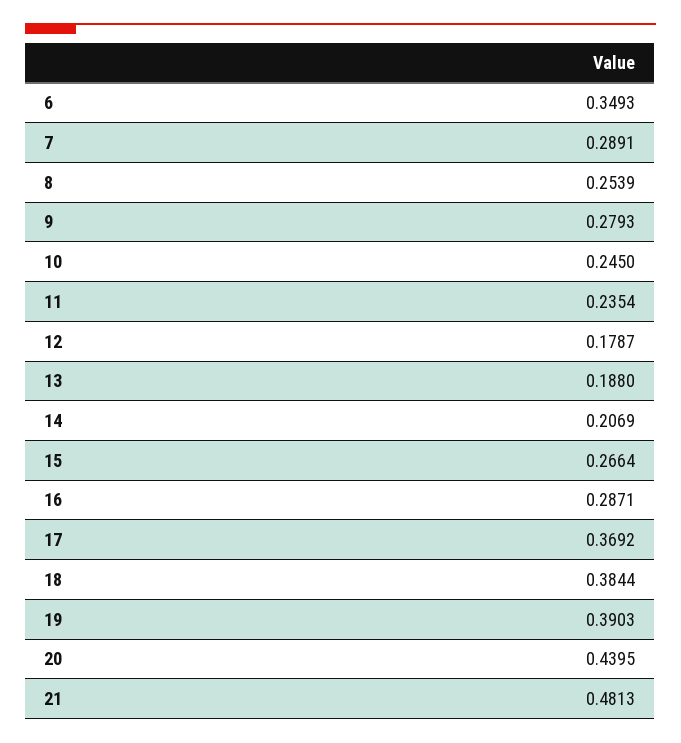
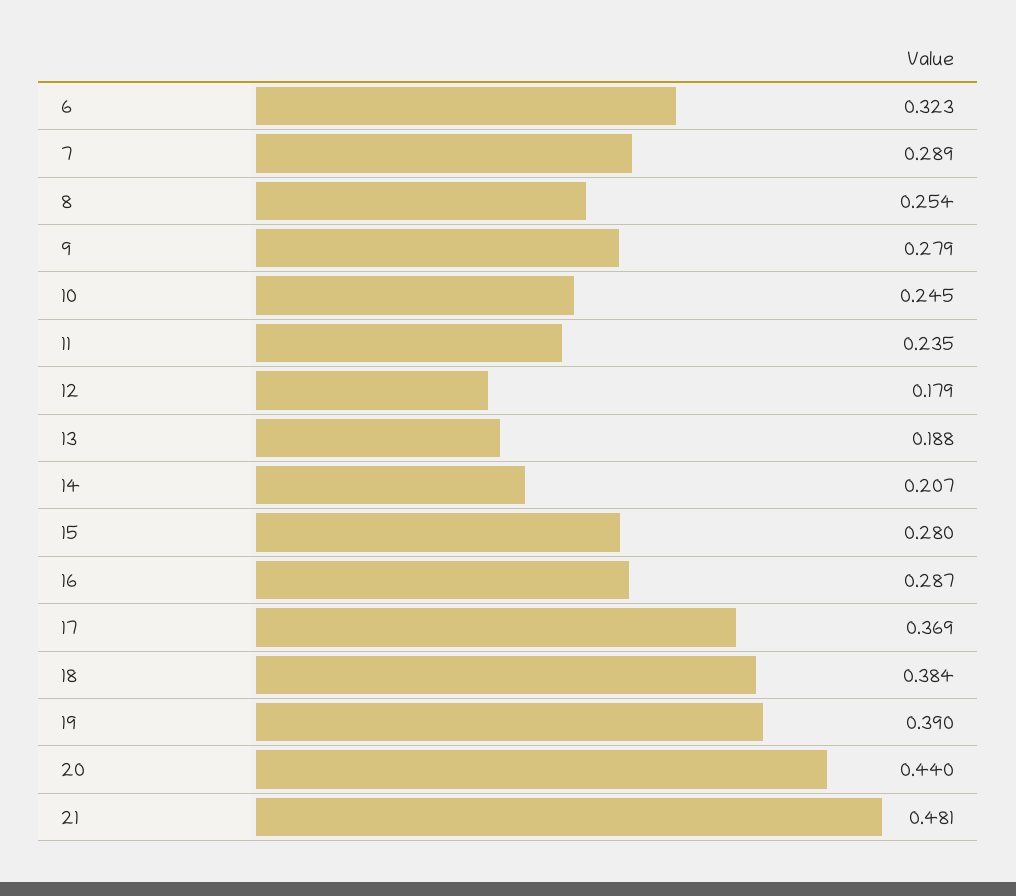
6: 0.3493 -> 0.323
15: 0.2664 -> 0.28

